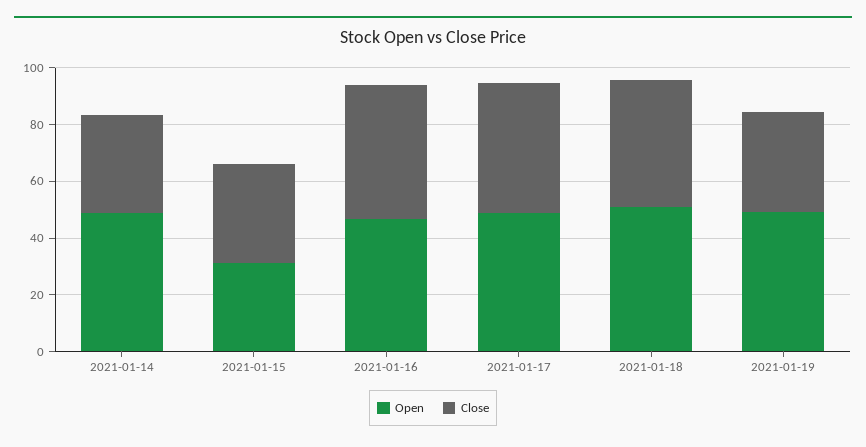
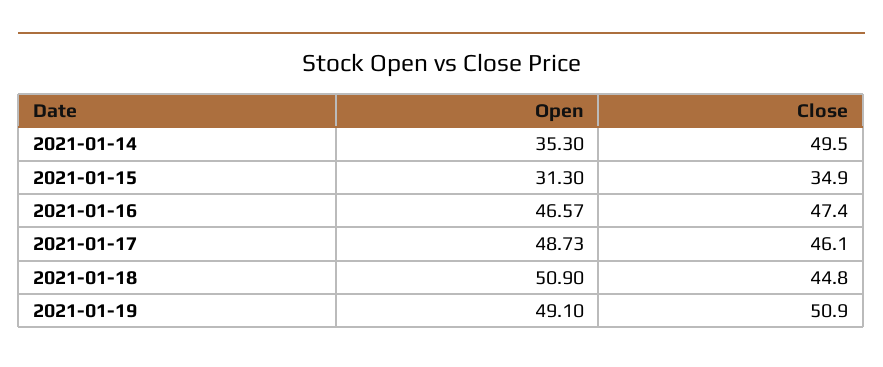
Open, 2021-01-14: 50 -> 35.3
Close, 2021-01-14: 35 -> 49.5
Close, 2021-01-19: 35 -> 50.9

